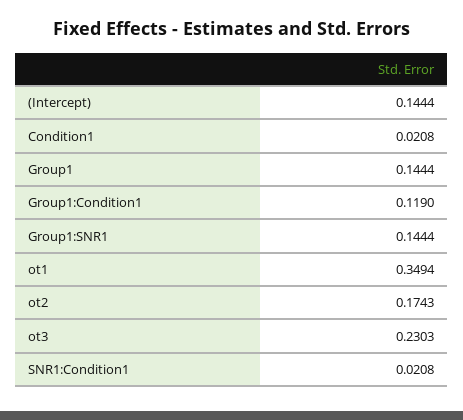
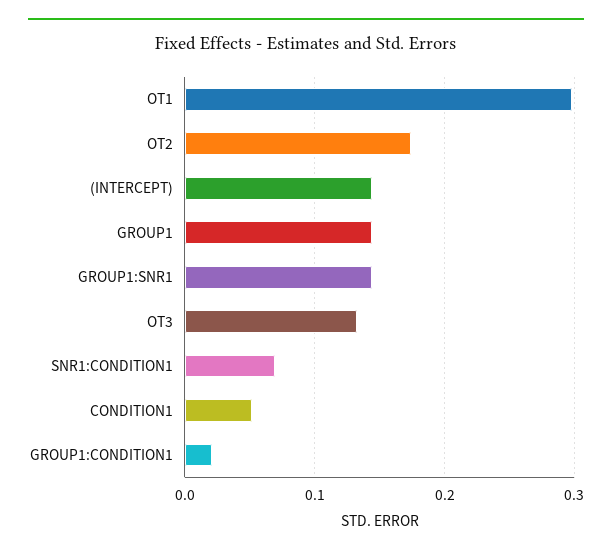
Condition1: 0.0208 -> 0.05
Group1:Condition1: 0.119 -> 0.02
ot1: 0.3494 -> 0.3
ot3: 0.2303 -> 0.13
SNR1:Condition1: 0.0208 -> 0.07

